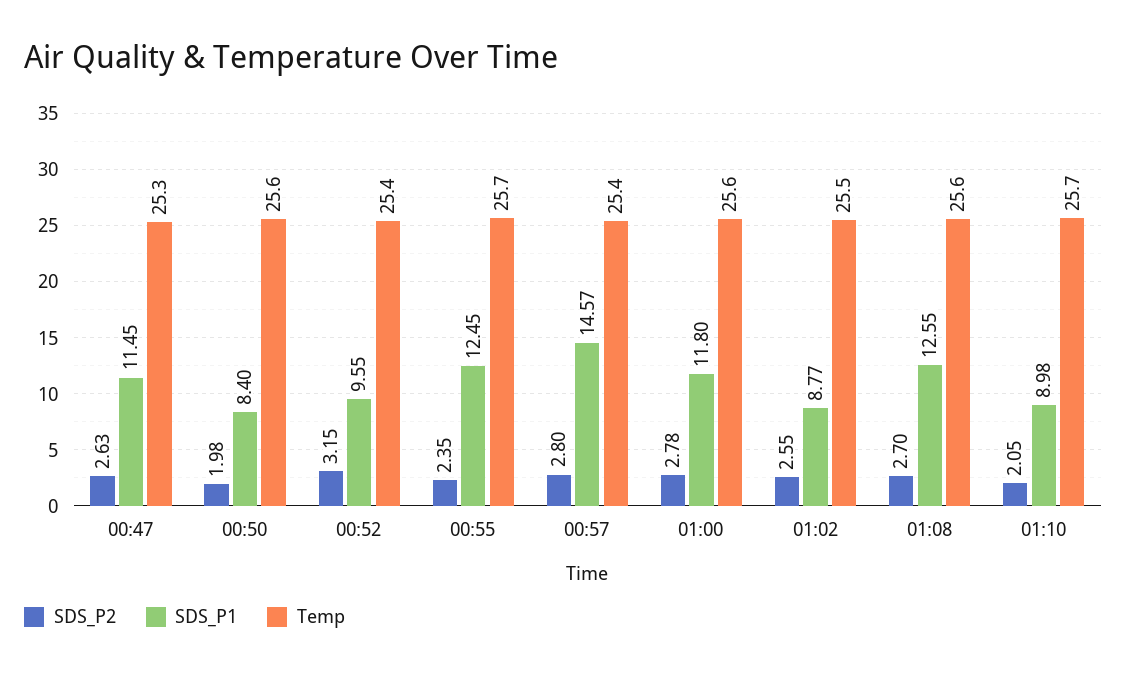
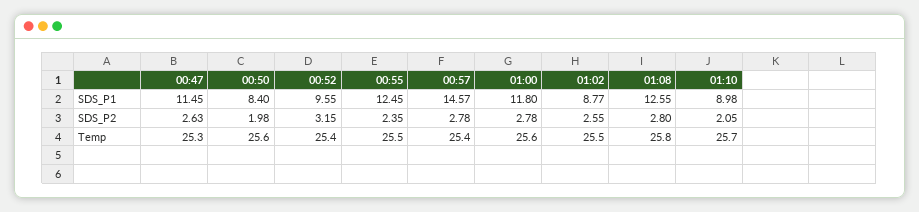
Temp, 00:55: 25.7 -> 25.5
SDS_P2, 00:57: 2.8 -> 2.78
SDS_P2, 01:08: 2.7 -> 2.8
Temp, 01:08: 25.6 -> 25.8

